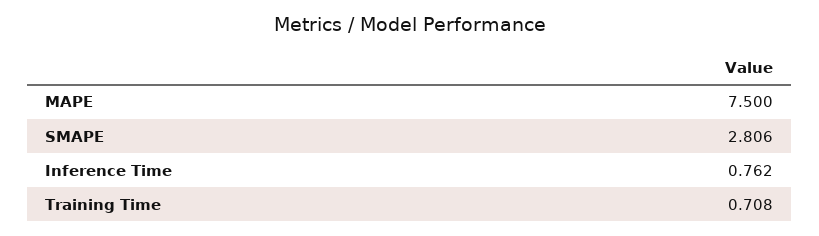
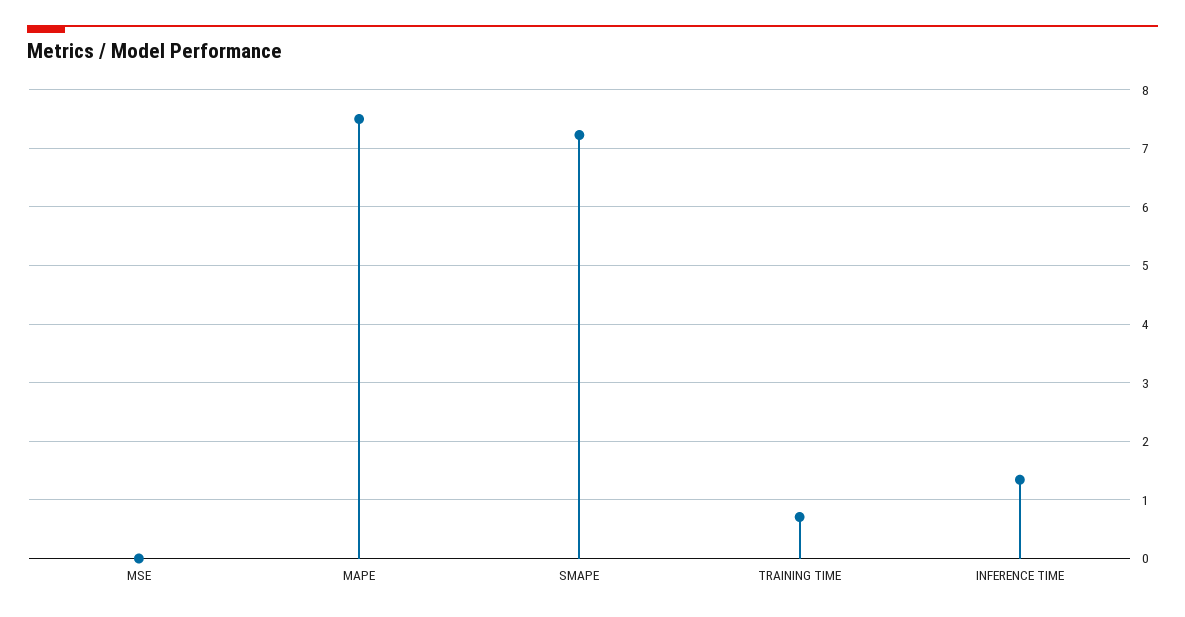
SMAPE: 2.806 -> 7.2
Inference Time: 0.762 -> 1.4
MSE: none -> 0

